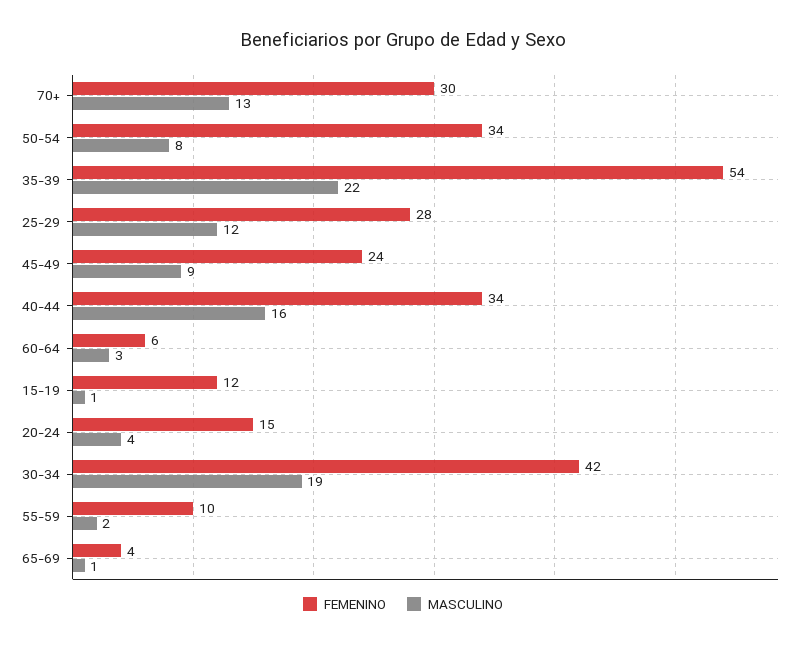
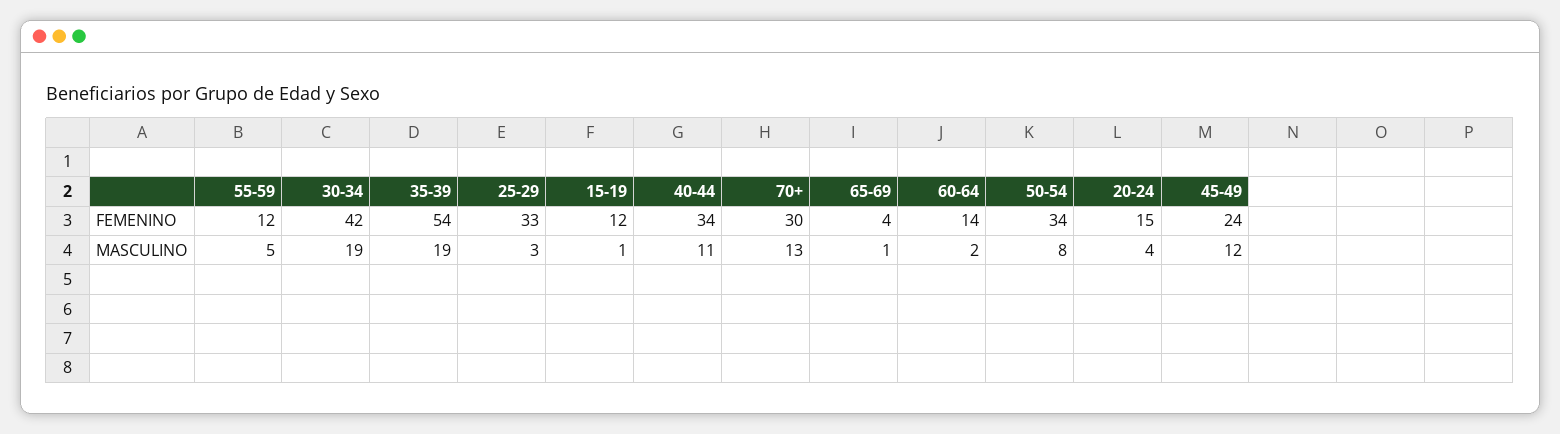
MASCULINO, 35-39: 22 -> 19
FEMENINO, 25-29: 28 -> 33
MASCULINO, 25-29: 12 -> 3
MASCULINO, 45-49: 9 -> 12
MASCULINO, 40-44: 16 -> 11
FEMENINO, 60-64: 6 -> 14
MASCULINO, 60-64: 3 -> 2
FEMENINO, 55-59: 10 -> 12
MASCULINO, 55-59: 2 -> 5

